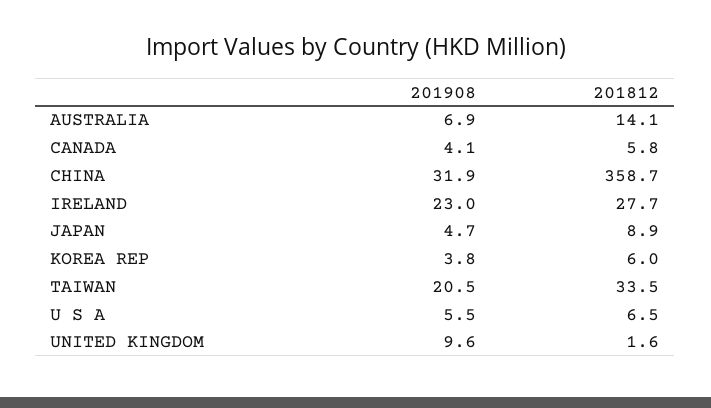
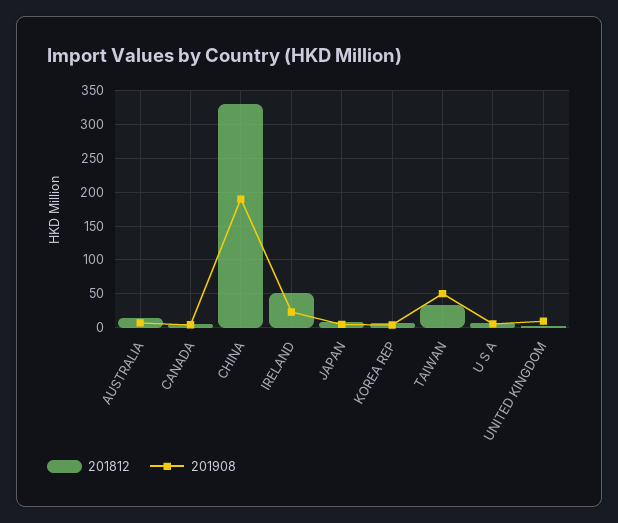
201908, CHINA: 31.9 -> 190
201812, CHINA: 358.7 -> 330
201812, IRELAND: 27.7 -> 50
201908, TAIWAN: 20.5 -> 50

